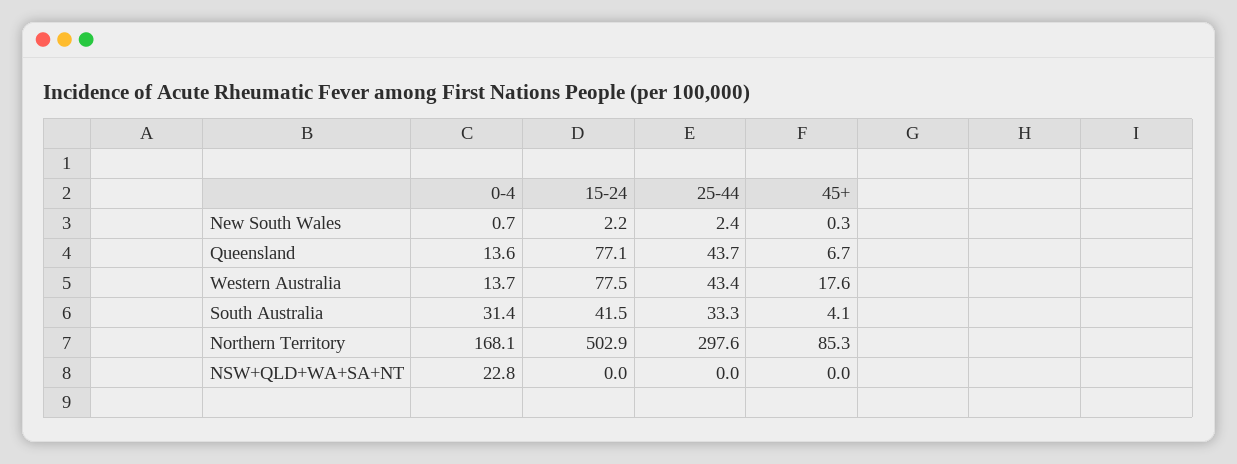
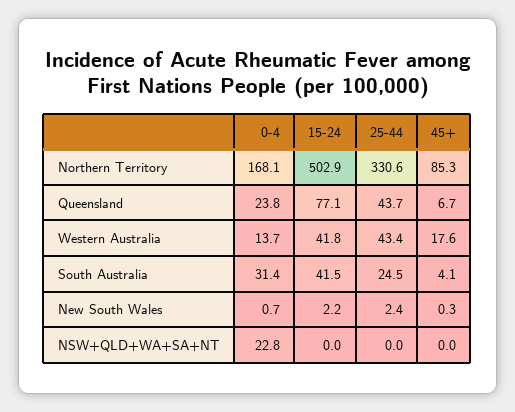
0-4, Queensland: 13.6 -> 23.8
15-24, Western Australia: 77.5 -> 41.8
25-44, South Australia: 33.3 -> 24.5
25-44, Northern Territory: 297.6 -> 330.6

